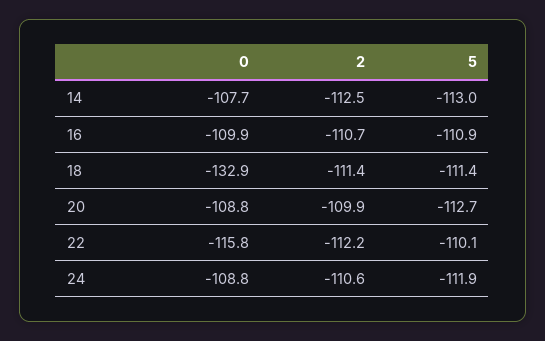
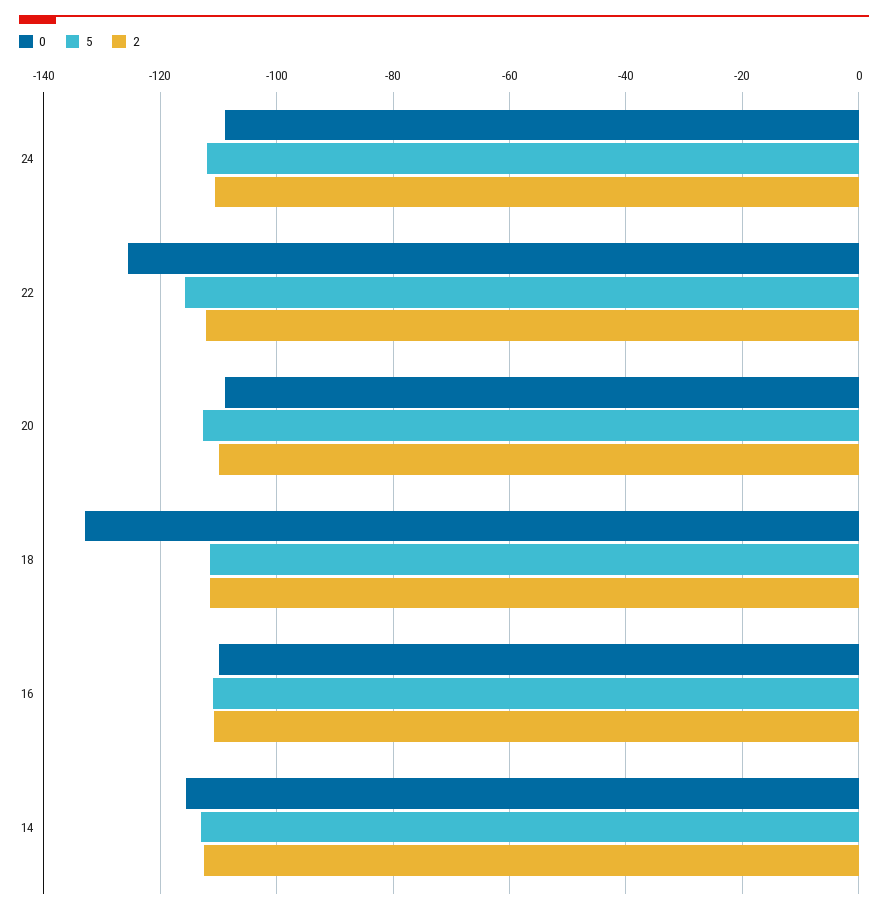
0, 14: -107.7 -> -116
0, 22: -115.8 -> -126
5, 22: -110.1 -> -116

